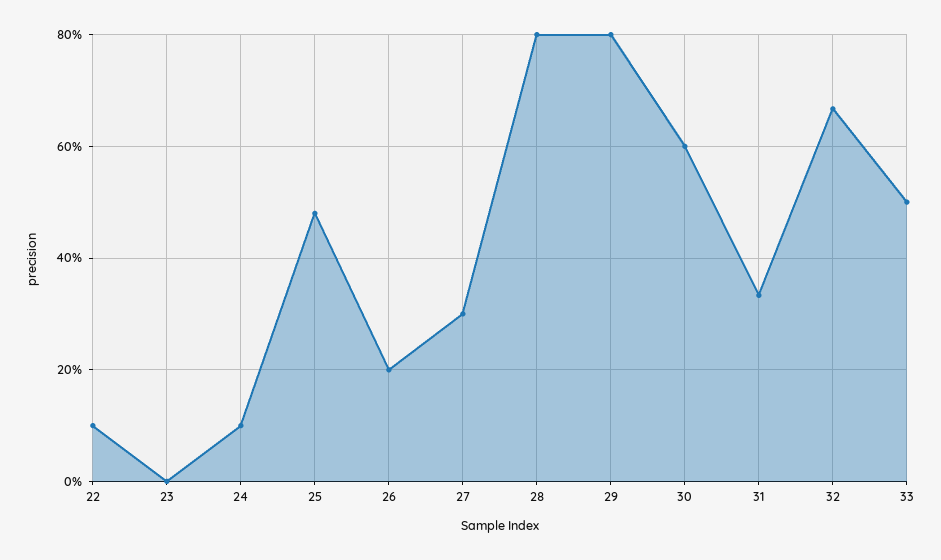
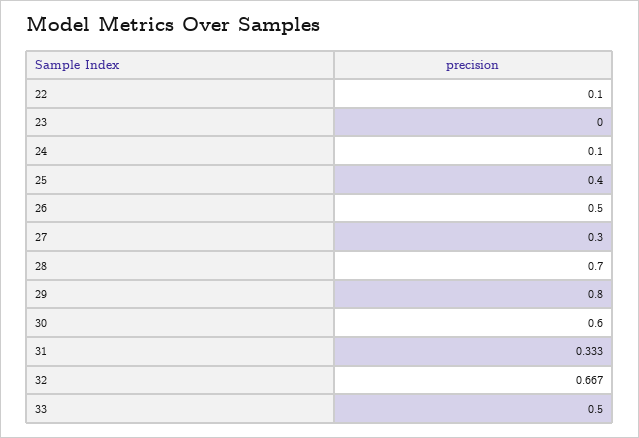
25: 0.48 -> 0.4
26: 0.2 -> 0.5
28: 0.8 -> 0.7

